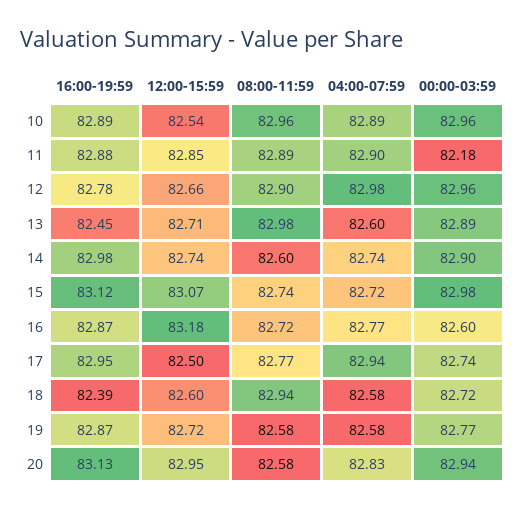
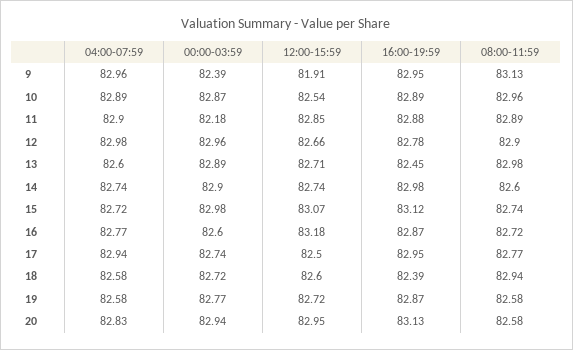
00:00-03:59, 10: 82.96 -> 82.87
04:00-07:59, 9: none -> 82.96
00:00-03:59, 9: none -> 82.39
12:00-15:59, 9: none -> 81.91
16:00-19:59, 9: none -> 82.95
08:00-11:59, 9: none -> 83.13

